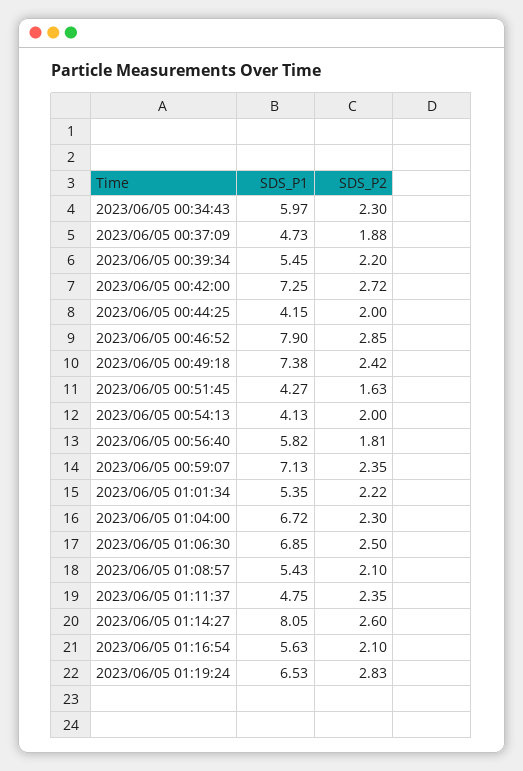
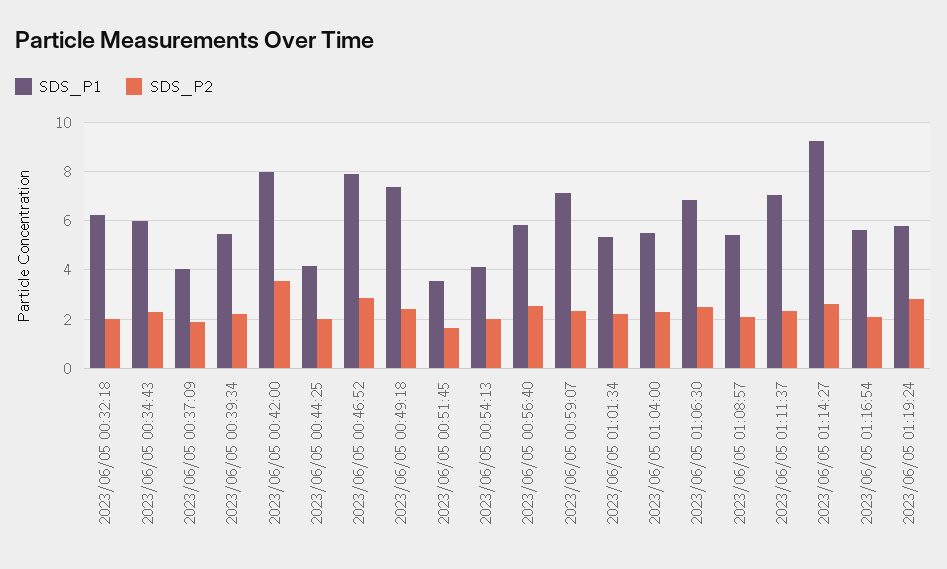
SDS_P1, 2023/06/05 00:37:09: 4.73 -> 4
SDS_P1, 2023/06/05 00:42:00: 7.25 -> 8
SDS_P2, 2023/06/05 00:42:00: 2.72 -> 3.5
SDS_P1, 2023/06/05 00:51:45: 4.27 -> 3.5
SDS_P2, 2023/06/05 00:56:40: 1.81 -> 2.5
SDS_P1, 2023/06/05 01:04:00: 6.72 -> 5.5
SDS_P1, 2023/06/05 01:11:37: 4.75 -> 7
SDS_P1, 2023/06/05 01:14:27: 8.05 -> 9.25
SDS_P1, 2023/06/05 01:19:24: 6.53 -> 5.75
SDS_P1, 2023/06/05 00:32:18: none -> 6.25
SDS_P2, 2023/06/05 00:32:18: none -> 2

